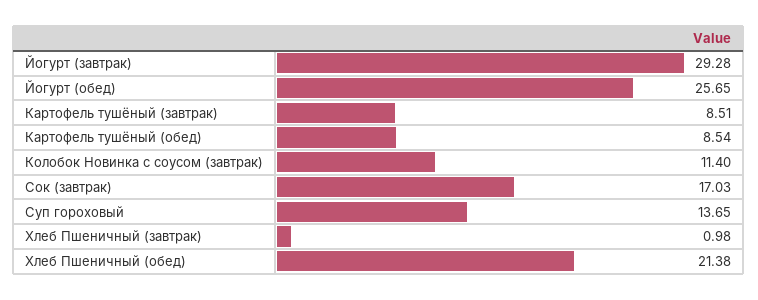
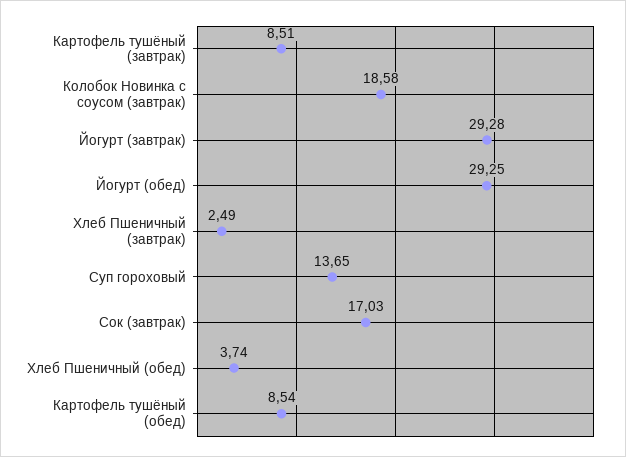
Йогурт (обед): 25.65 -> 29.25
Колобок Новинка с соусом (завтрак): 11.4 -> 18.58
Хлеб Пшеничный (завтрак): 0.98 -> 2.49
Хлеб Пшеничный (обед): 21.38 -> 3.74

